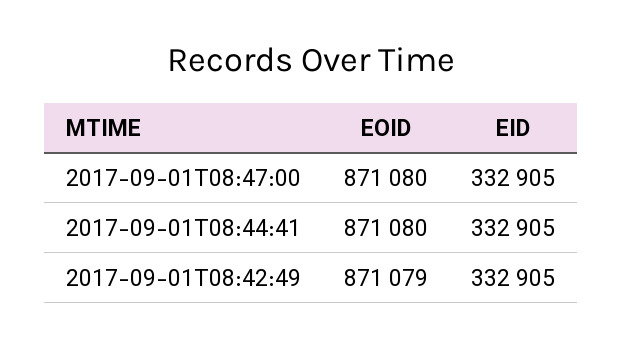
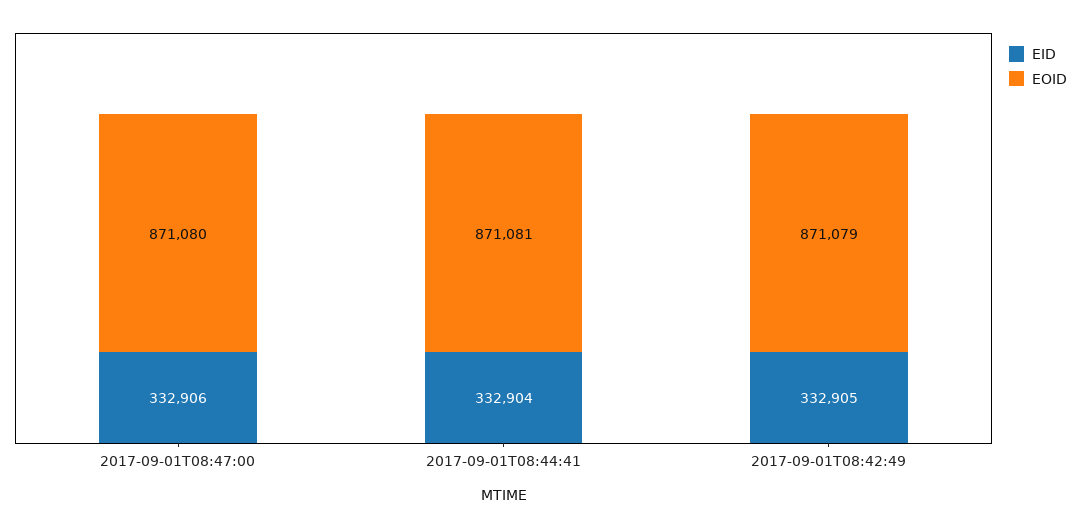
EID, 2017-09-01T08:47:00: 332905 -> 332906
EOID, 2017-09-01T08:44:41: 871080 -> 871081
EID, 2017-09-01T08:44:41: 332905 -> 332904

